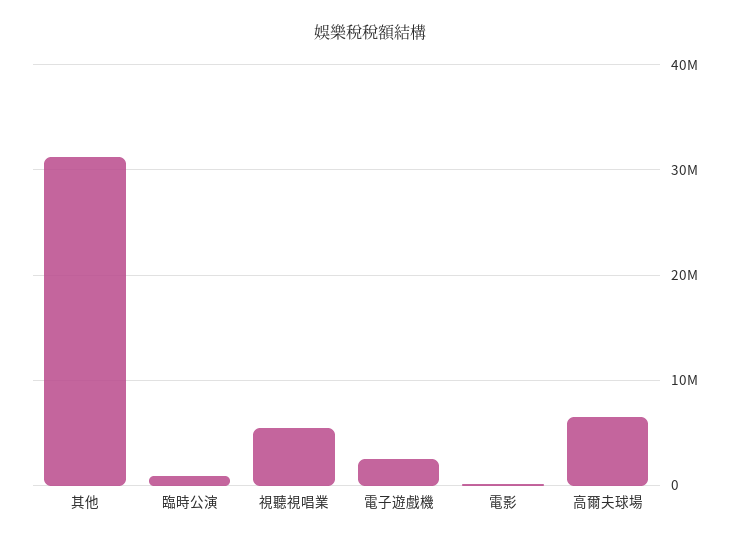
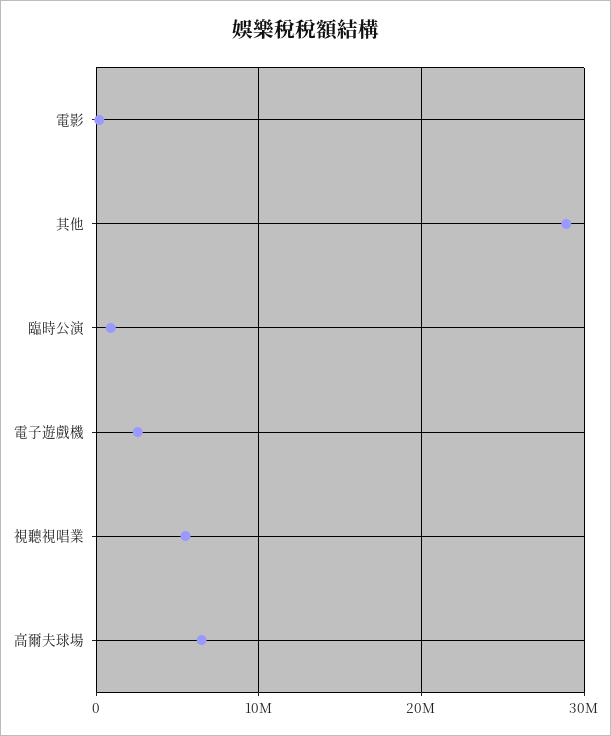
其他: 31000000 -> 29000000

